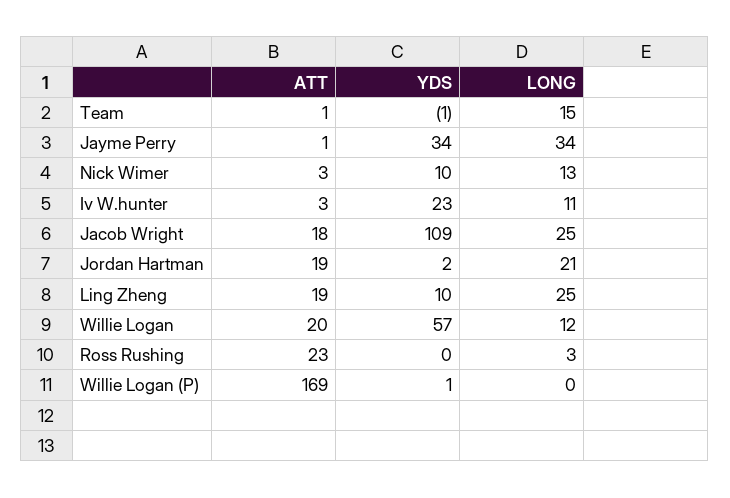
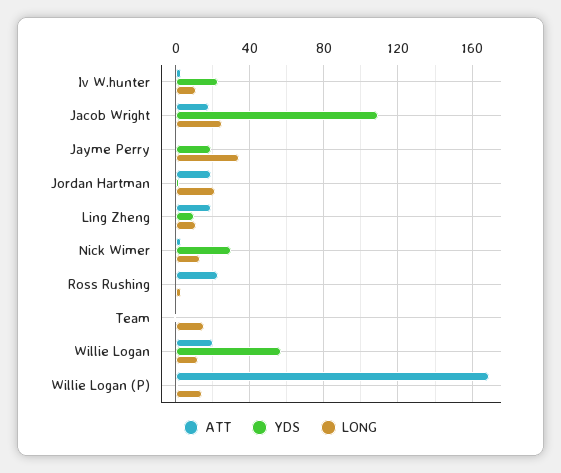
YDS, Jayme Perry: 34 -> 20
YDS, Nick Wimer: 10 -> 30
LONG, Ling Zheng: 25 -> 10
LONG, Willie Logan (P): 0 -> 15

